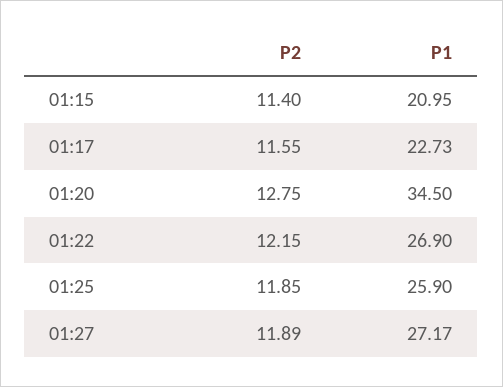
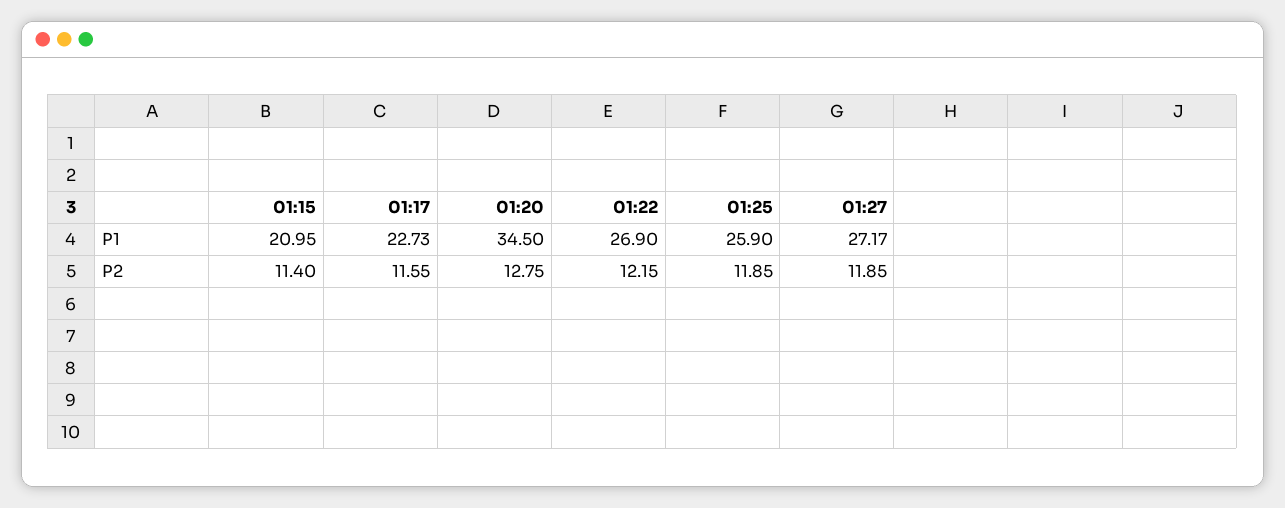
P2, 01:27: 11.89 -> 11.85

